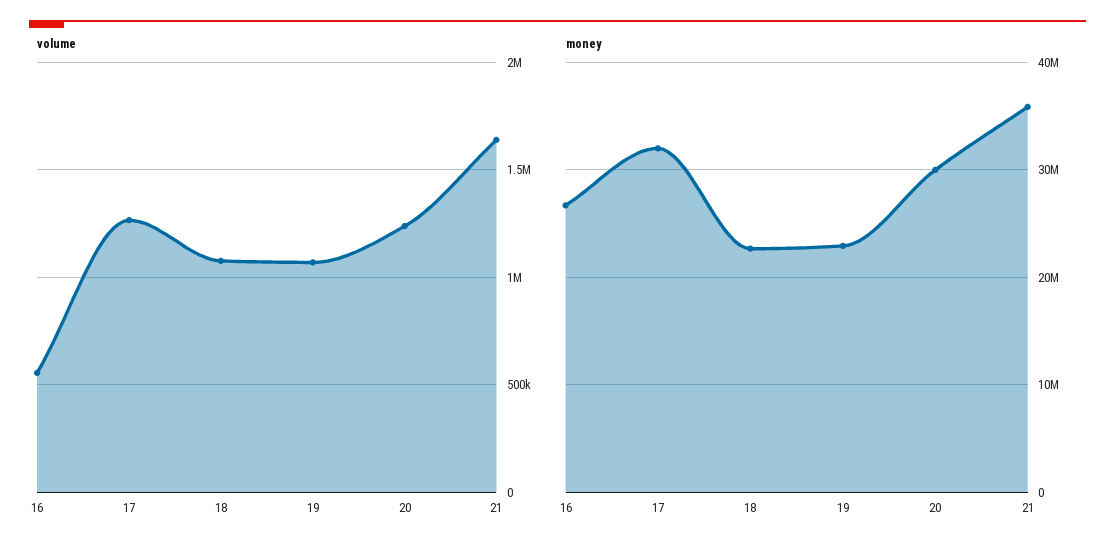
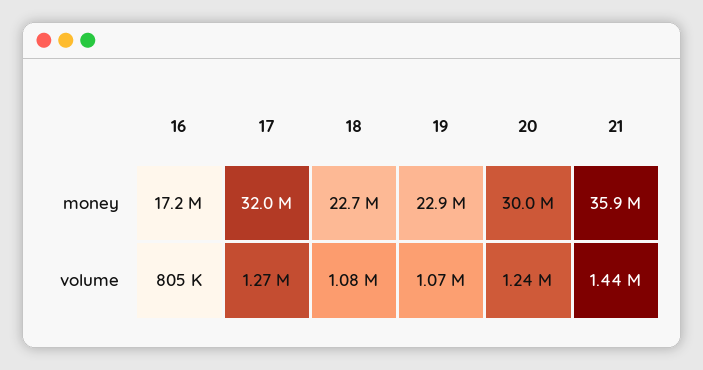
volume, 16: 550000 -> 805000
volume, 21: 1650000 -> 1440000
money, 16: 27000000 -> 17200000

